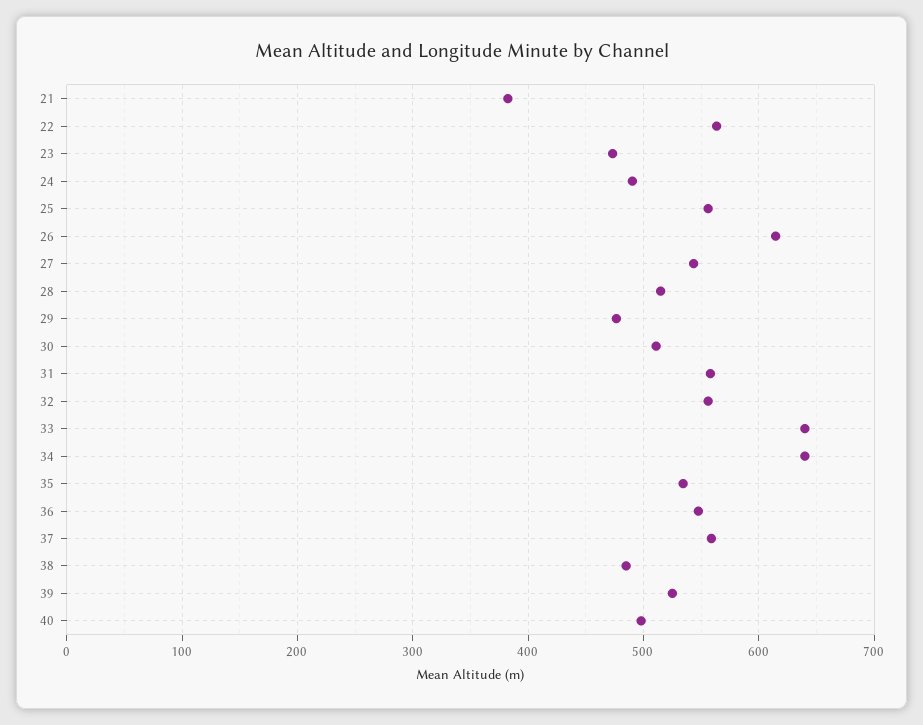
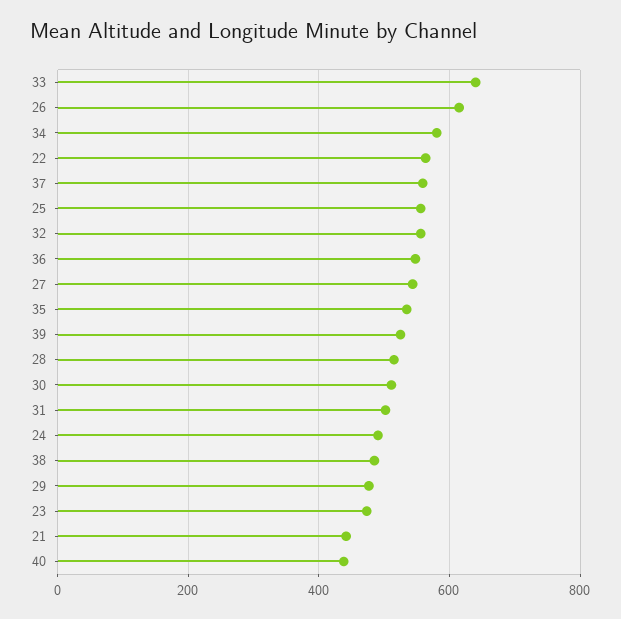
21: 380 -> 440
31: 560 -> 500
34: 640 -> 580
40: 500 -> 440

